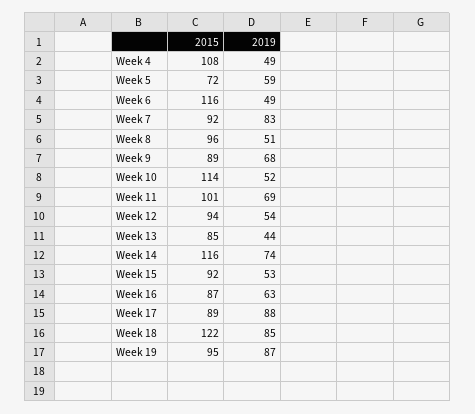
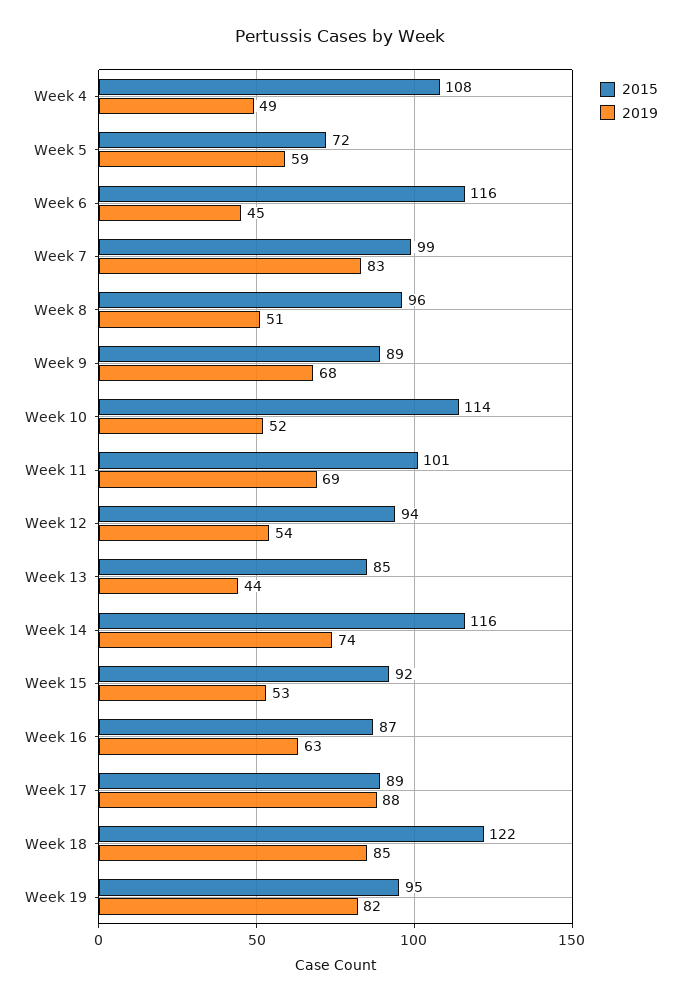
2019, Week 6: 49 -> 45
2015, Week 7: 92 -> 99
2019, Week 19: 87 -> 82

